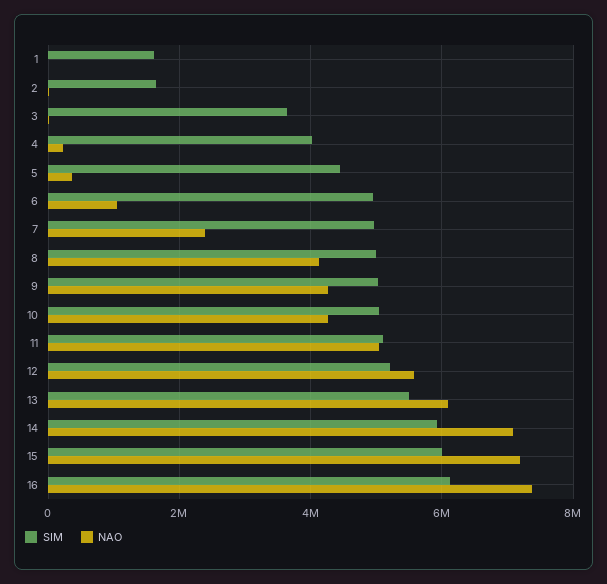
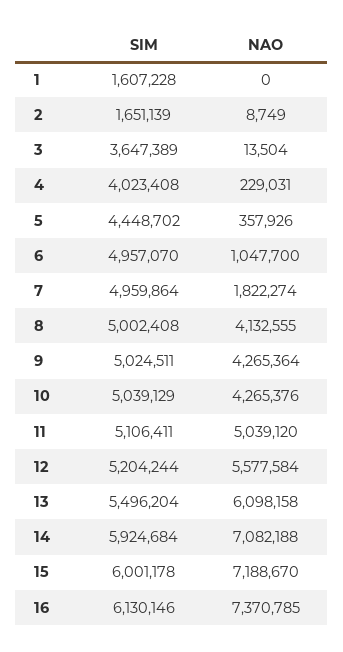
NAO, 7: 2400000 -> 1822274

